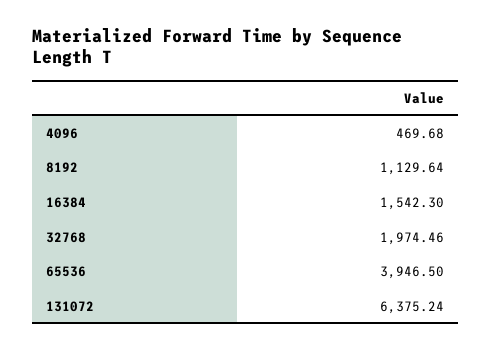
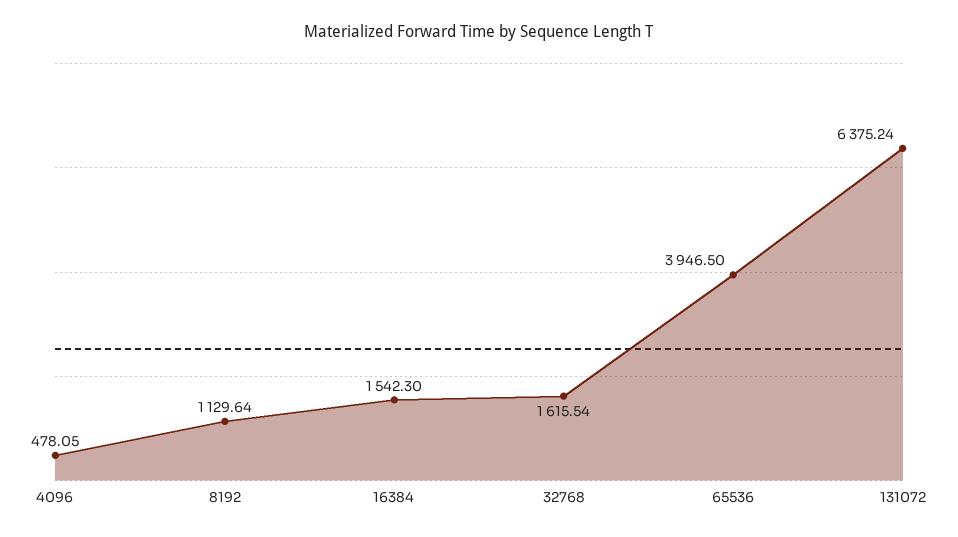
4096: 469.68 -> 478.05
32768: 1974.46 -> 1615.54

